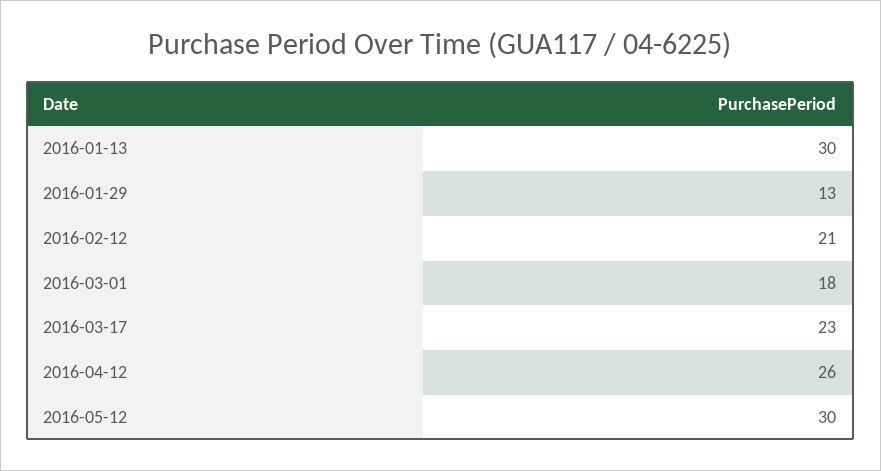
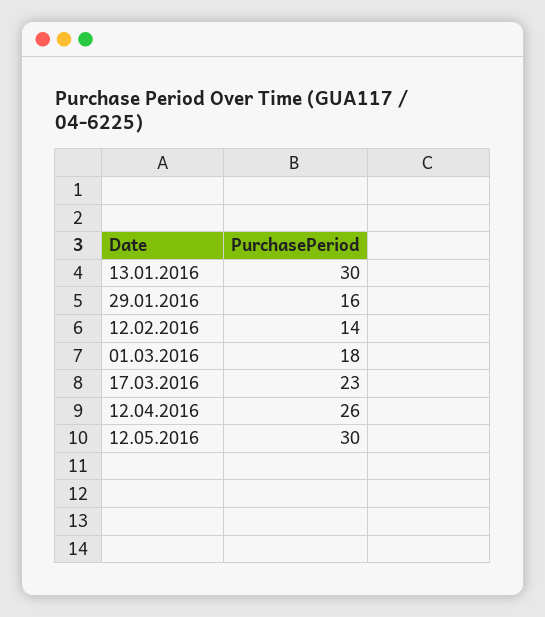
2016-01-29: 13 -> 16
2016-02-12: 21 -> 14

